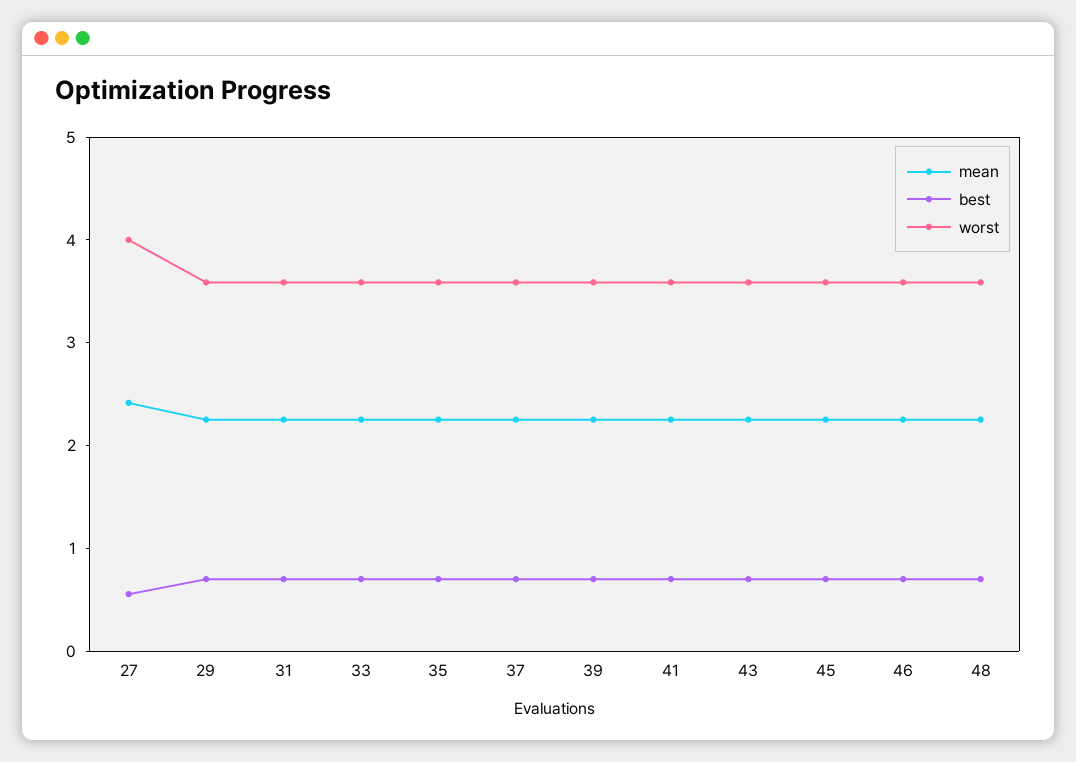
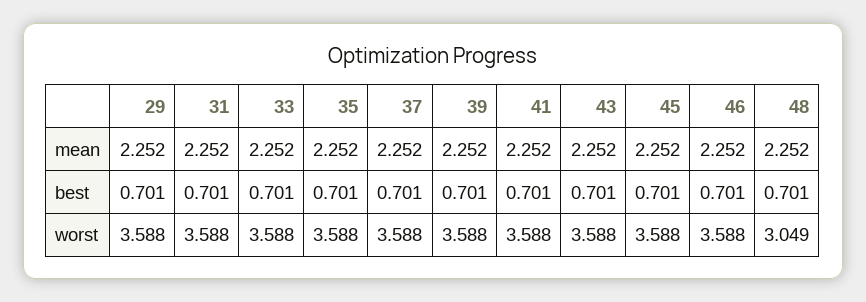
mean, 27: 2.4 -> none
best, 27: 0.6 -> none
worst, 27: 4 -> none
worst, 48: 3.6 -> 3.049

